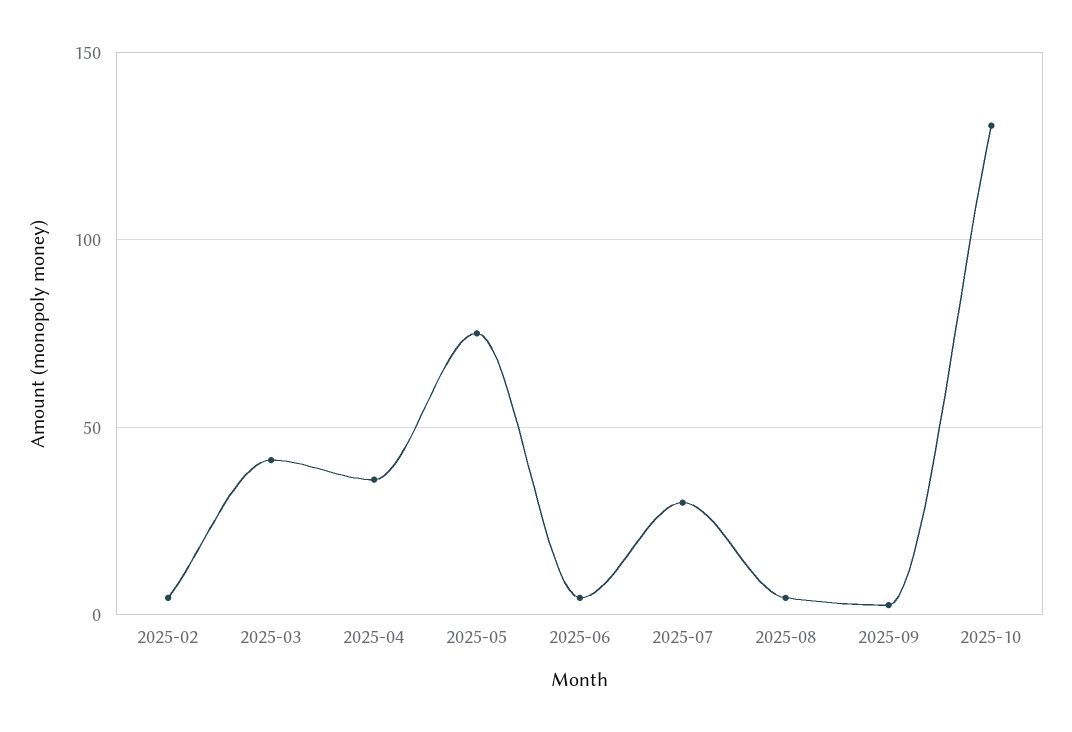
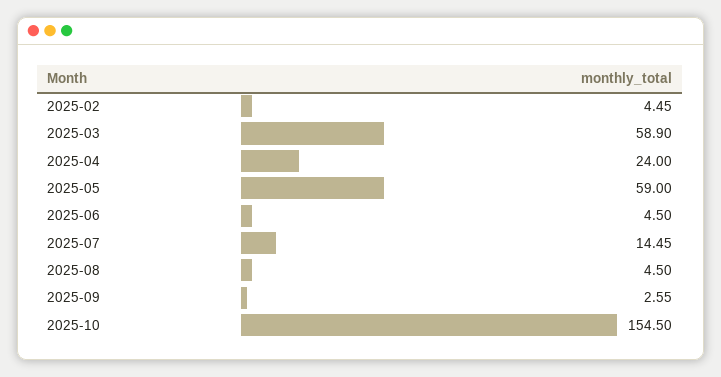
2025-03: 40 -> 58.9
2025-04: 35 -> 24
2025-05: 75 -> 59
2025-07: 30 -> 14.45
2025-10: 130 -> 154.5

